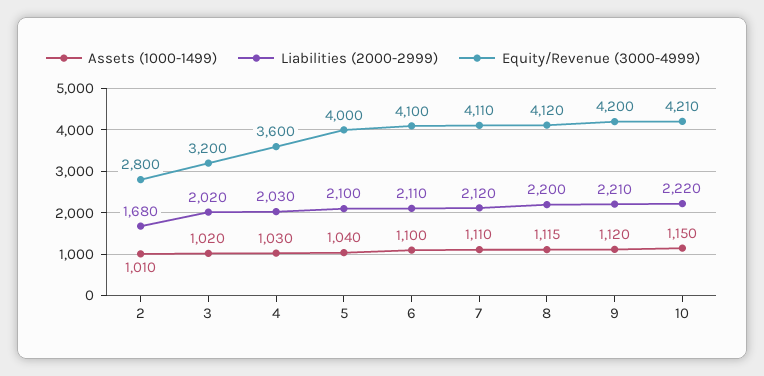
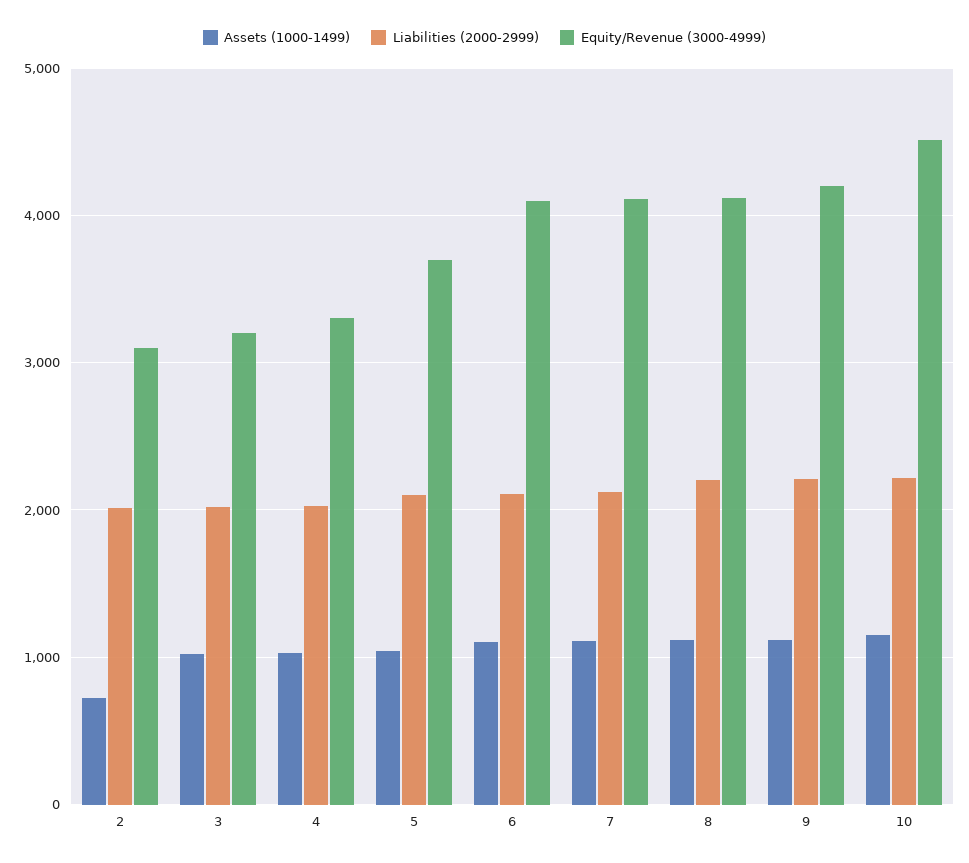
Assets (1000-1499), 2: 1010 -> 700
Liabilities (2000-2999), 2: 1680 -> 2000
Equity/Revenue (3000-4999), 2: 2800 -> 3100
Equity/Revenue (3000-4999), 4: 3600 -> 3300
Equity/Revenue (3000-4999), 5: 4000 -> 3700
Equity/Revenue (3000-4999), 10: 4210 -> 4500

